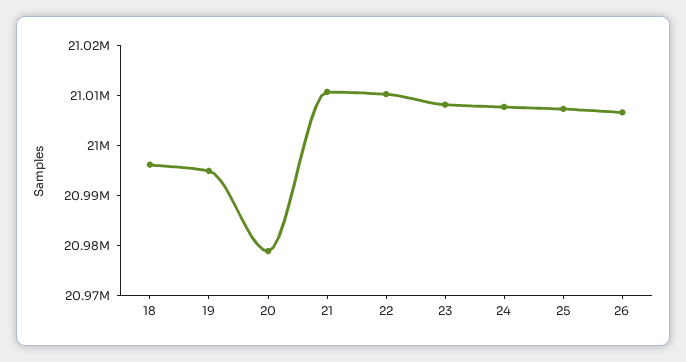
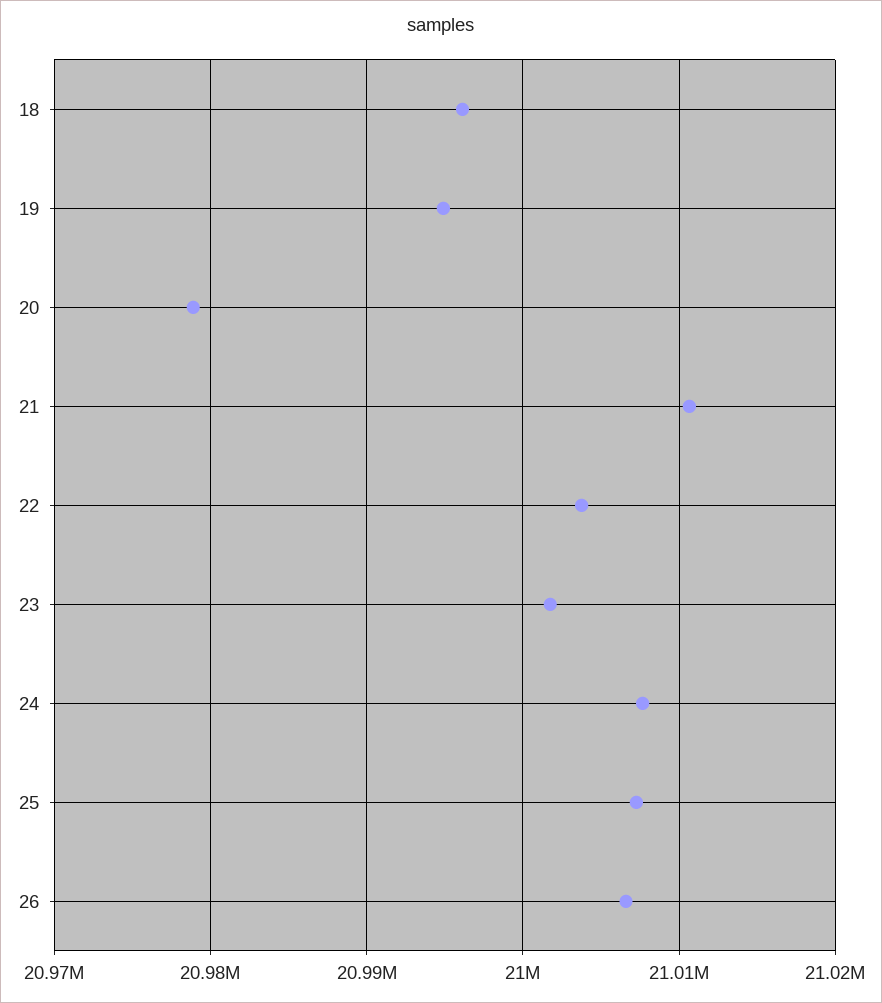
22: 21010000 -> 21004000
23: 21008000 -> 21002000

